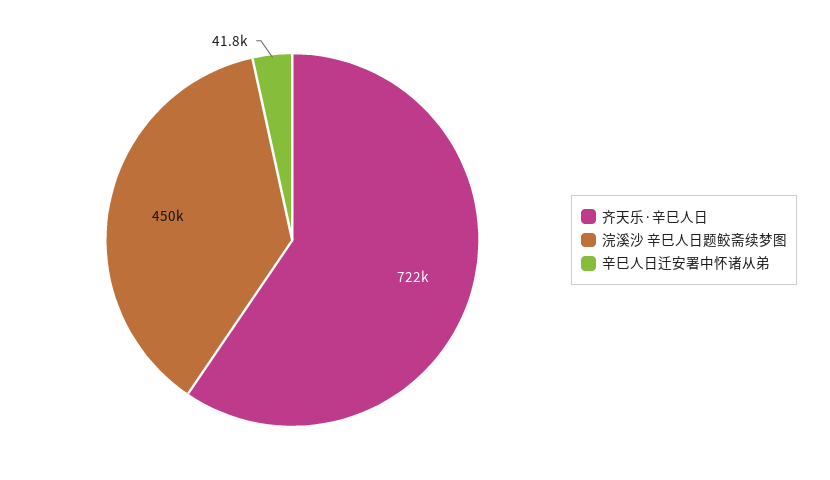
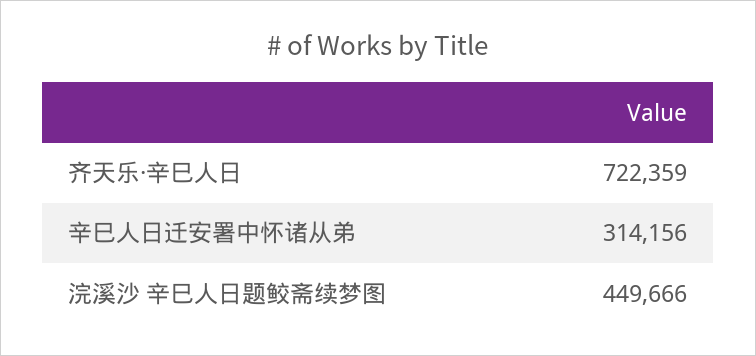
辛巳人日迁安署中怀诸从弟: 41800 -> 314156

